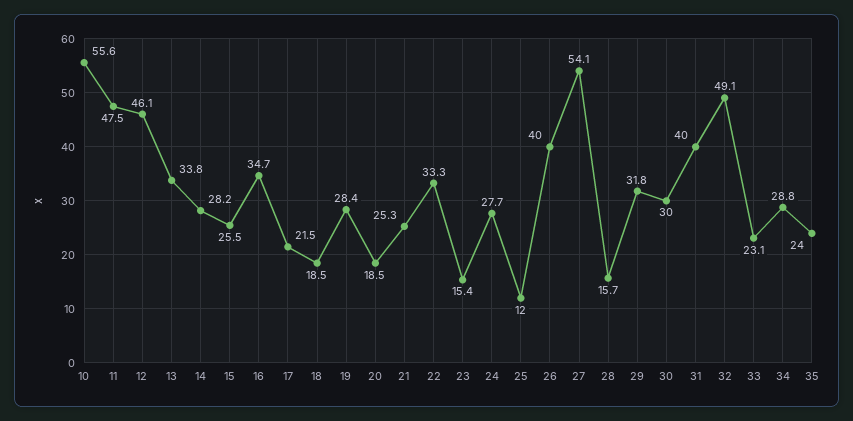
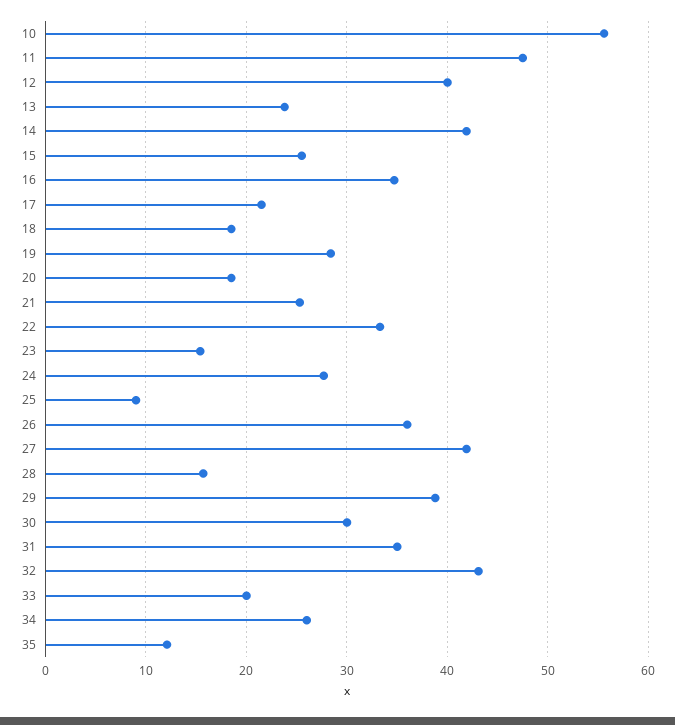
12: 46.1 -> 40
13: 33.8 -> 24
14: 28.2 -> 42
25: 12 -> 9
26: 40 -> 36
27: 54.1 -> 42
29: 31.8 -> 39
31: 40 -> 35
32: 49.1 -> 43
33: 23.1 -> 20
34: 28.8 -> 26
35: 24 -> 12

